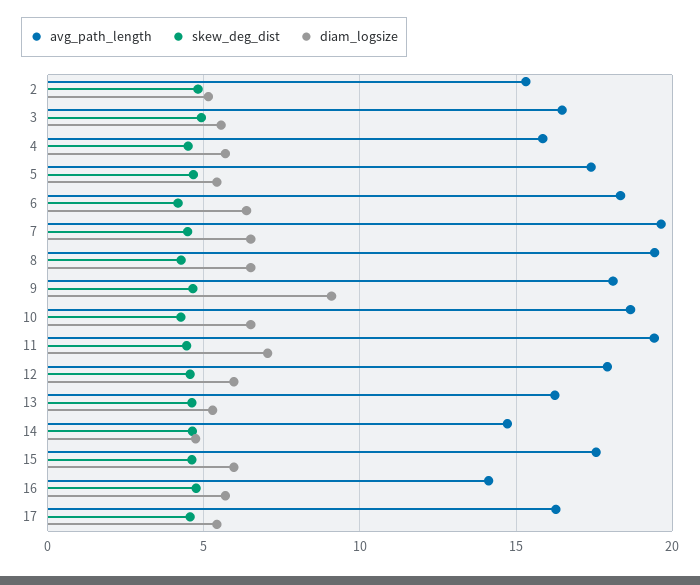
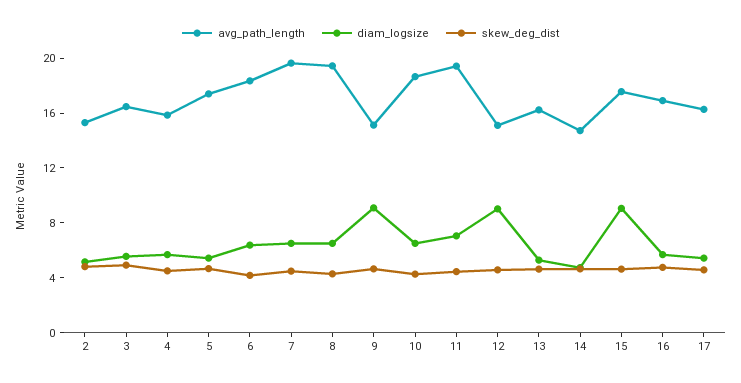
avg_path_length, 9: 18 -> 15
avg_path_length, 12: 18 -> 15
diam_logsize, 12: 6 -> 9
diam_logsize, 15: 6 -> 9
avg_path_length, 16: 14 -> 17

